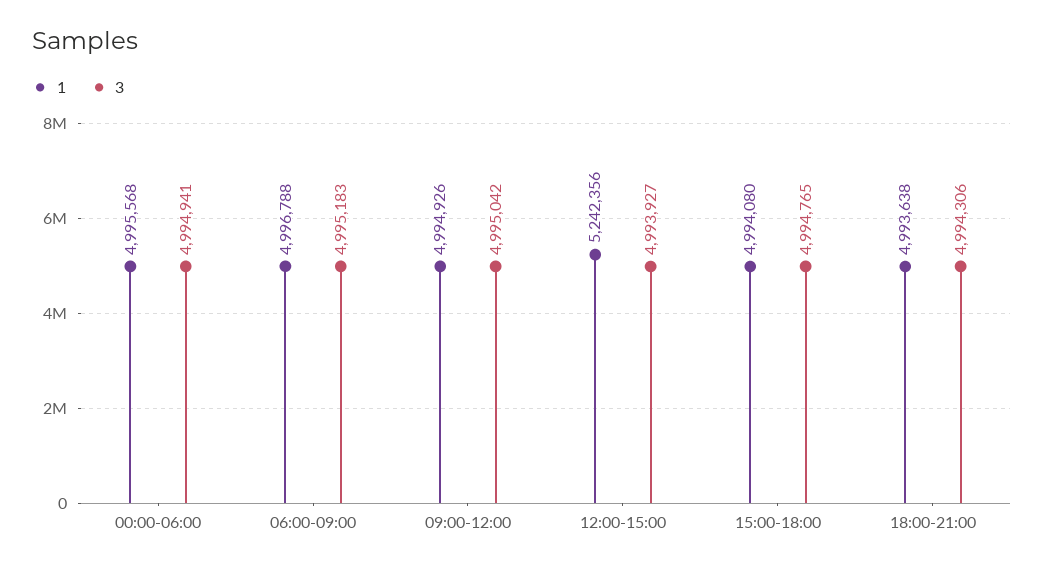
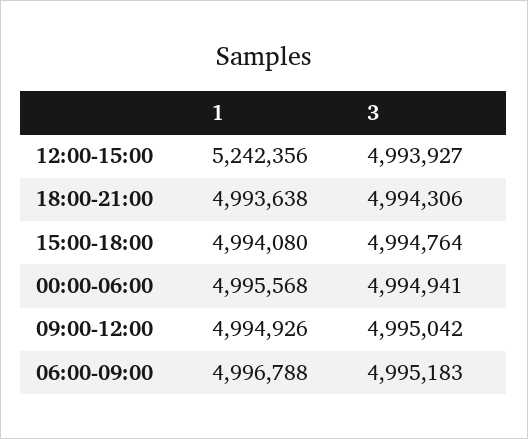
3, 15:00-18:00: 4994765 -> 4994764

